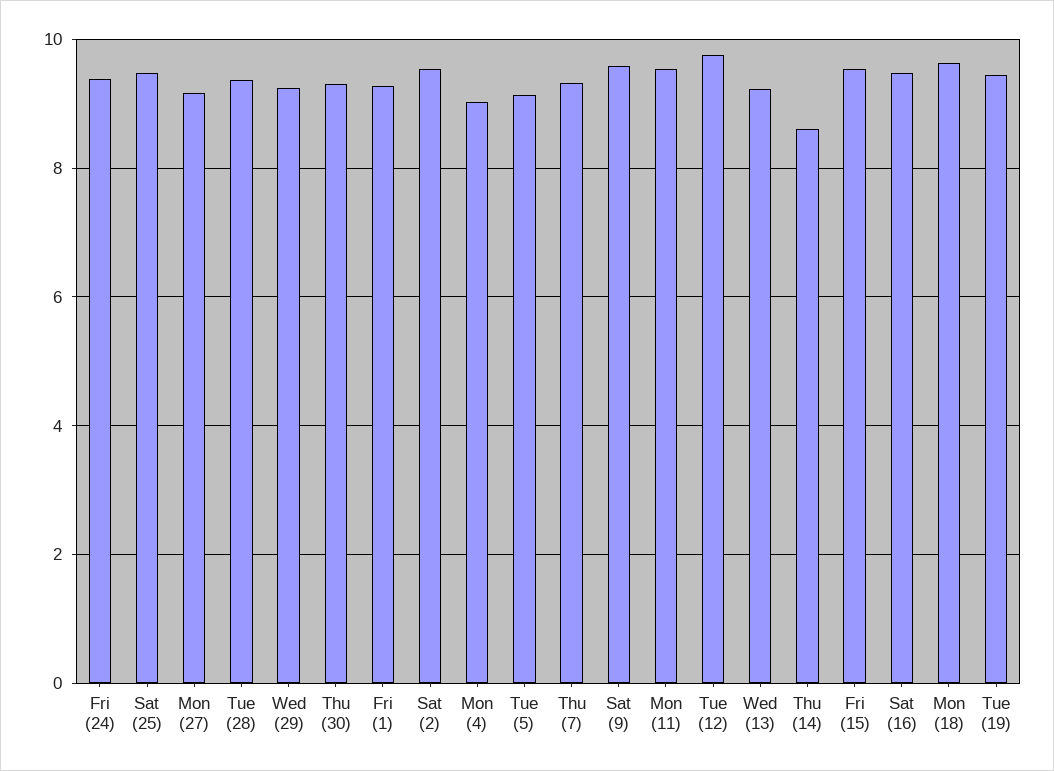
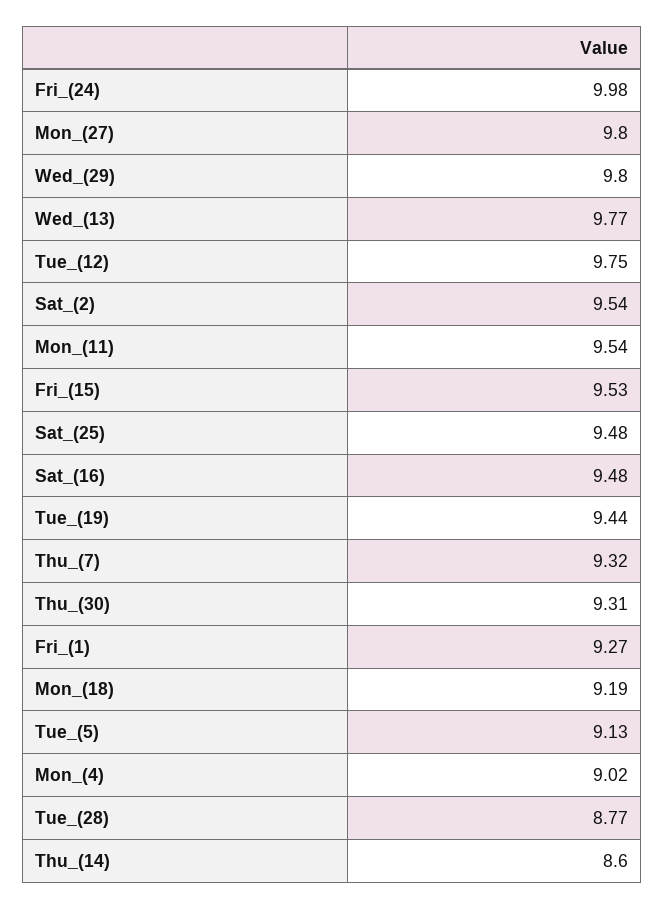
Fri (24): 9.4 -> 9.98
Mon (27): 9.2 -> 9.8
Tue (28): 9.4 -> 8.77
Wed (29): 9.2 -> 9.8
Sat (9): 9.6 -> none
Wed (13): 9.2 -> 9.77
Mon (18): 9.6 -> 9.19

